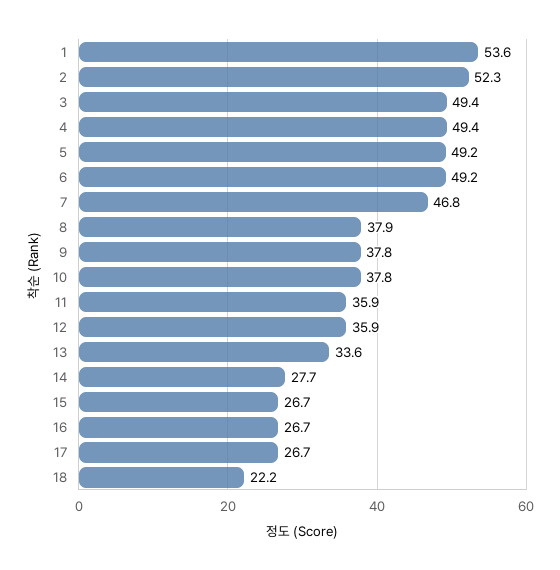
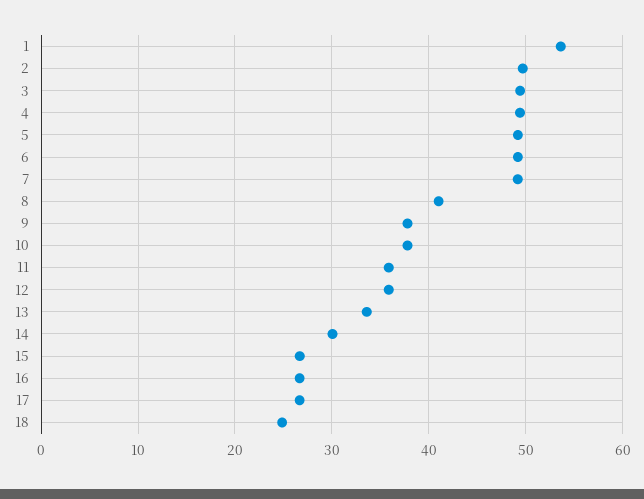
2: 52.3 -> 50
7: 46.8 -> 49
8: 37.9 -> 41
14: 27.7 -> 30
18: 22.2 -> 25

